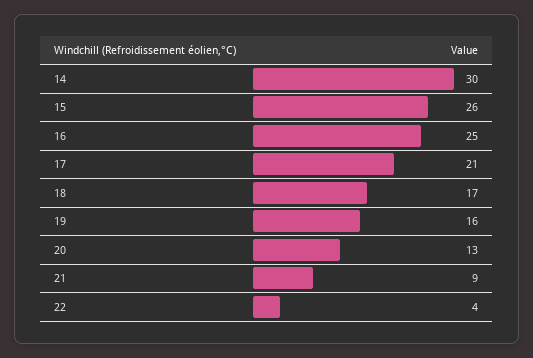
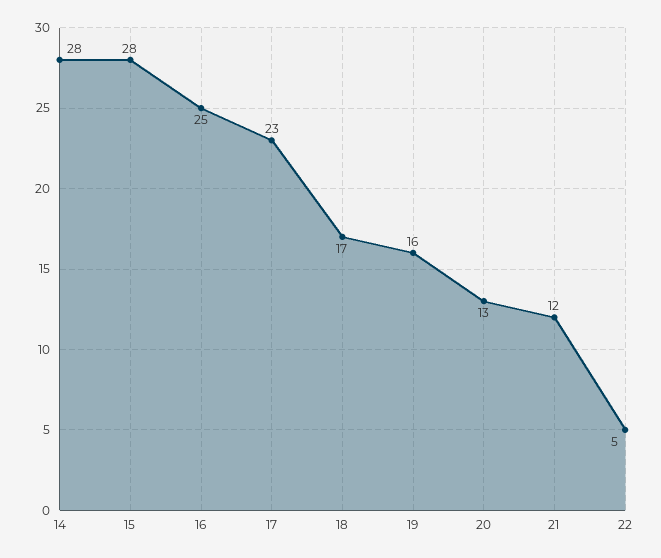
14: 30 -> 28
15: 26 -> 28
17: 21 -> 23
21: 9 -> 12
22: 4 -> 5

